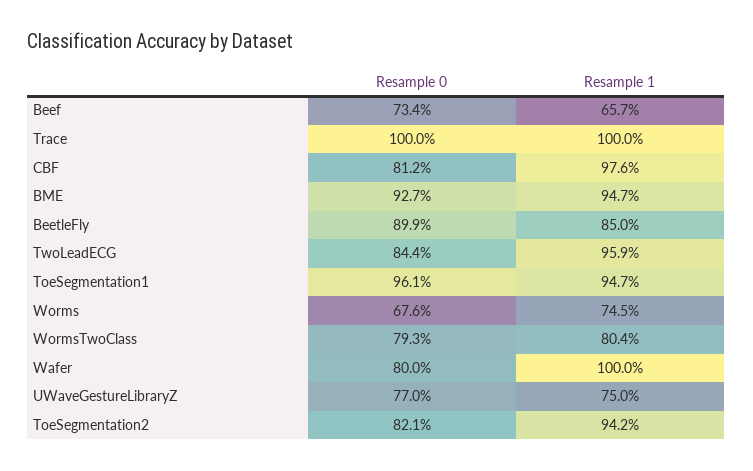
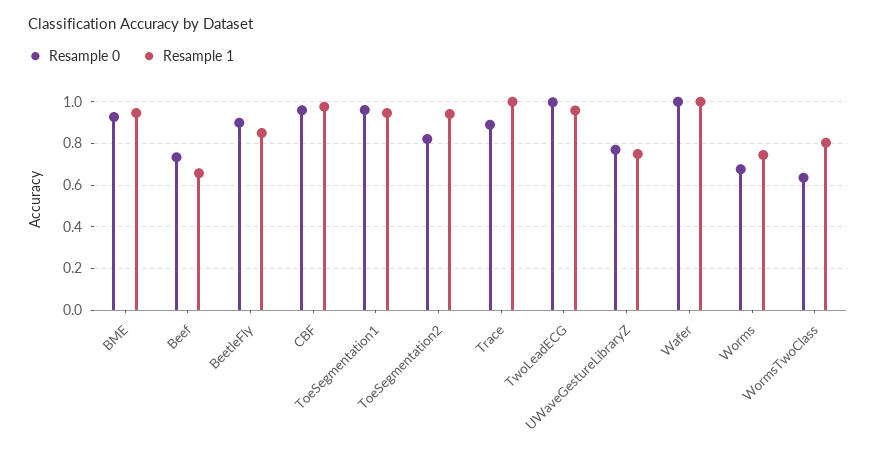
Resample 0, Trace: 1 -> 0.9
Resample 0, CBF: 0.812 -> 0.95
Resample 0, TwoLeadECG: 0.844 -> 1
Resample 0, WormsTwoClass: 0.793 -> 0.65
Resample 0, Wafer: 0.8 -> 1

